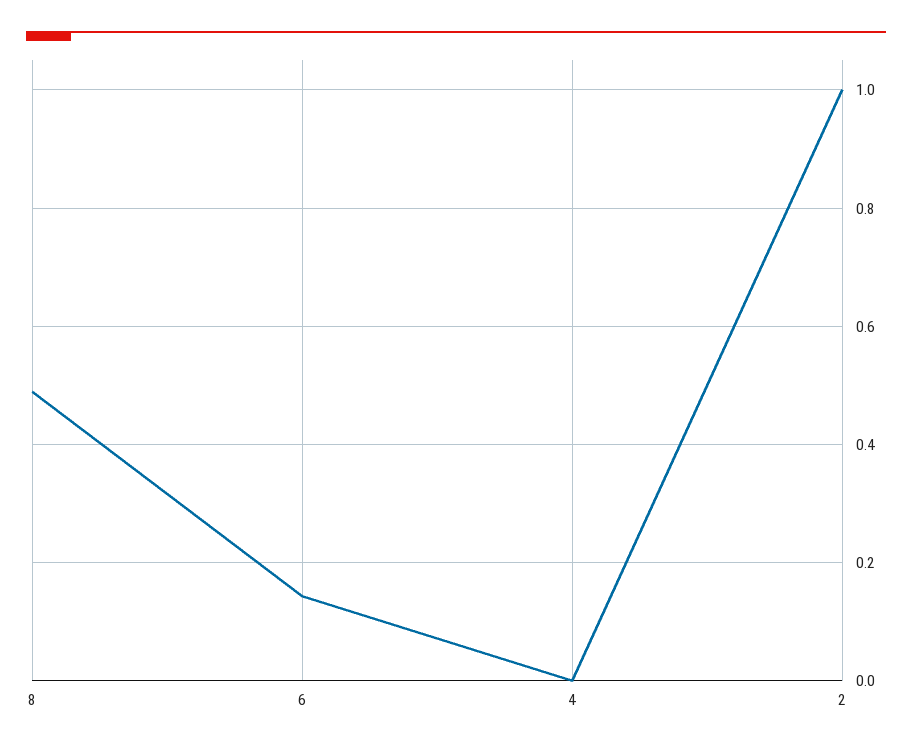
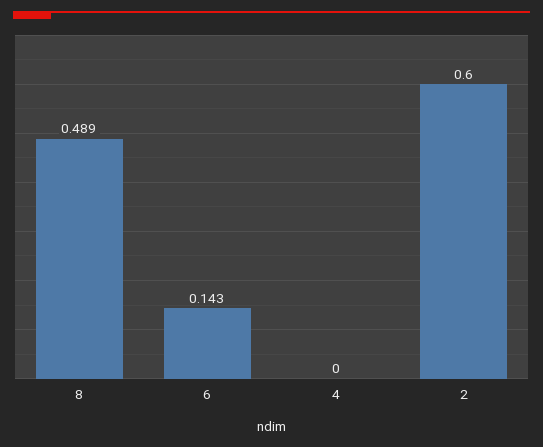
2: 1 -> 0.6

